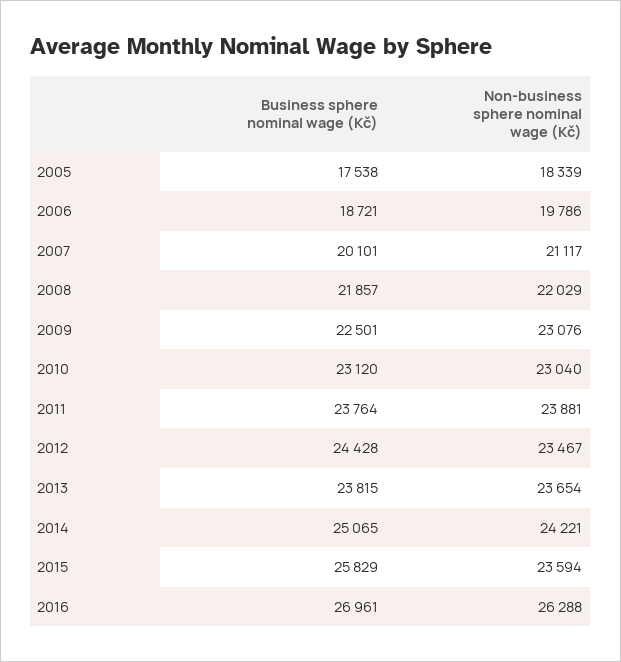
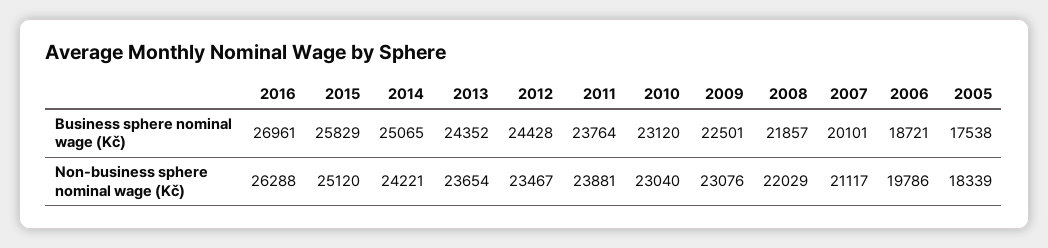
Business sphere nominal wage (Kč), 2013: 23815 -> 24352
Non-business sphere nominal wage (Kč), 2015: 23594 -> 25120

